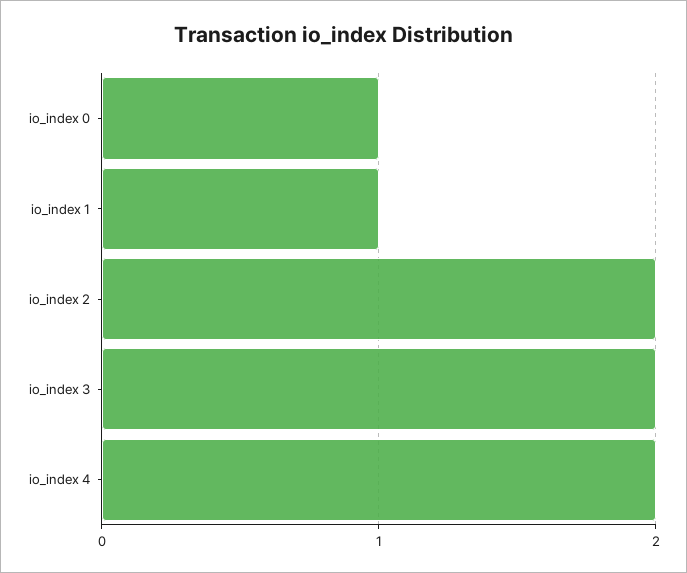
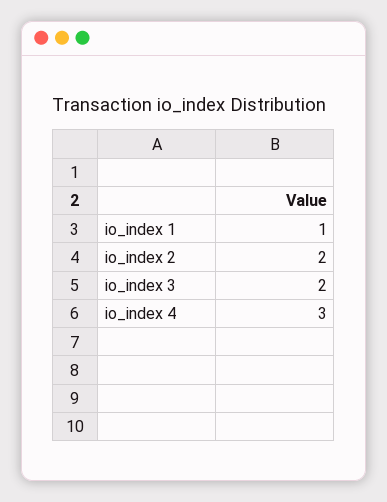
io_index 0: 1 -> none
io_index 4: 2 -> 3

